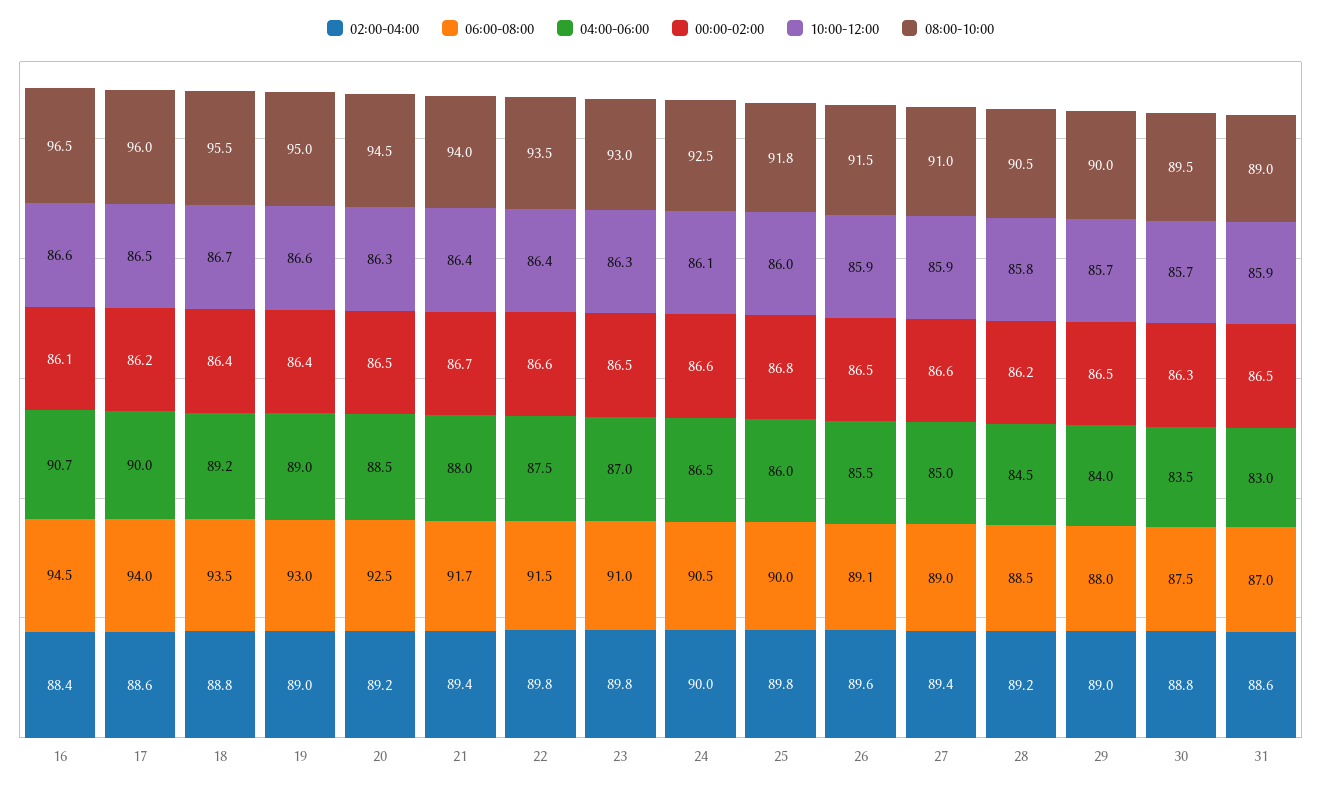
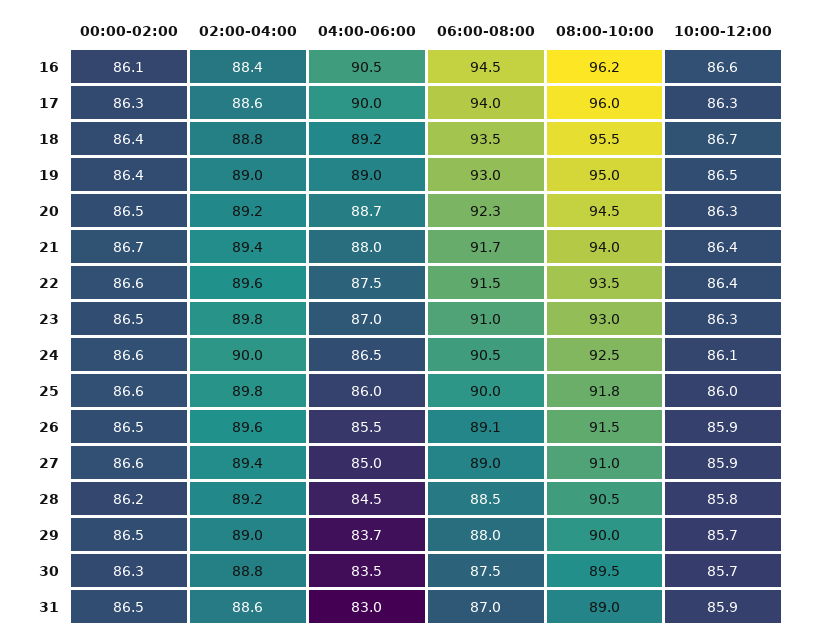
04:00-06:00, 16: 90.7 -> 90.5
08:00-10:00, 16: 96.5 -> 96.2
00:00-02:00, 17: 86.2 -> 86.3
10:00-12:00, 17: 86.5 -> 86.3
10:00-12:00, 19: 86.6 -> 86.5
06:00-08:00, 20: 92.5 -> 92.3
04:00-06:00, 20: 88.5 -> 88.7
02:00-04:00, 22: 89.8 -> 89.6
00:00-02:00, 25: 86.8 -> 86.6
04:00-06:00, 29: 84 -> 83.7

